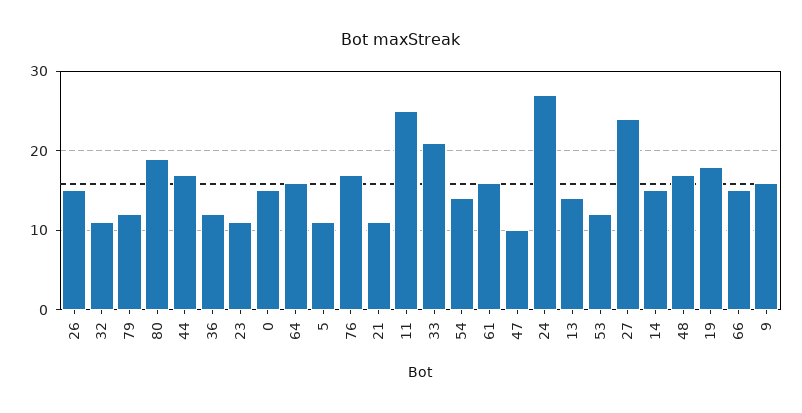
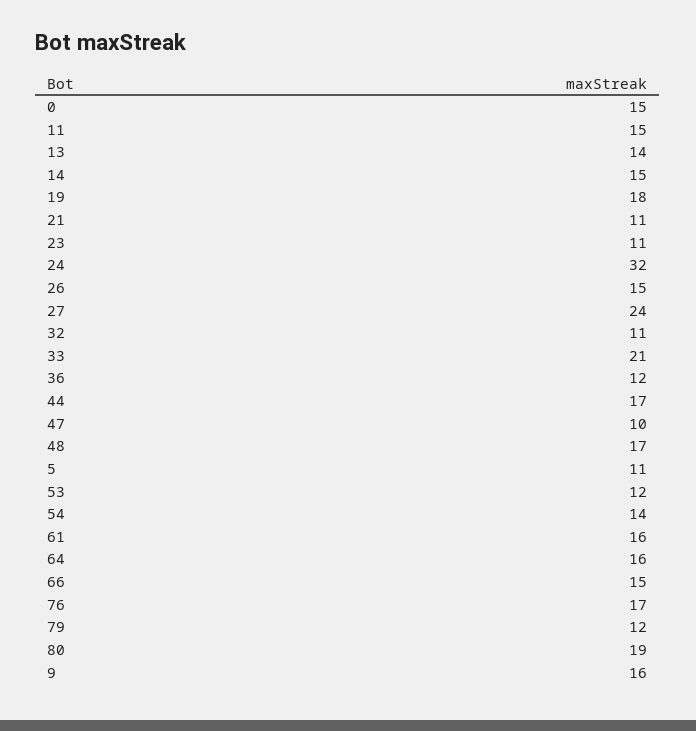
11: 25 -> 15
24: 27 -> 32

